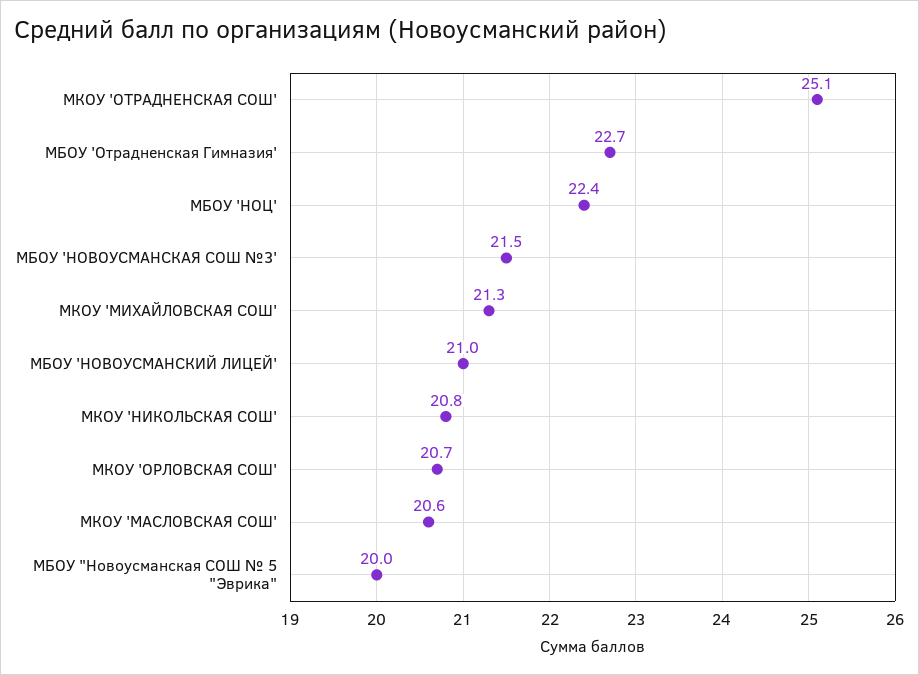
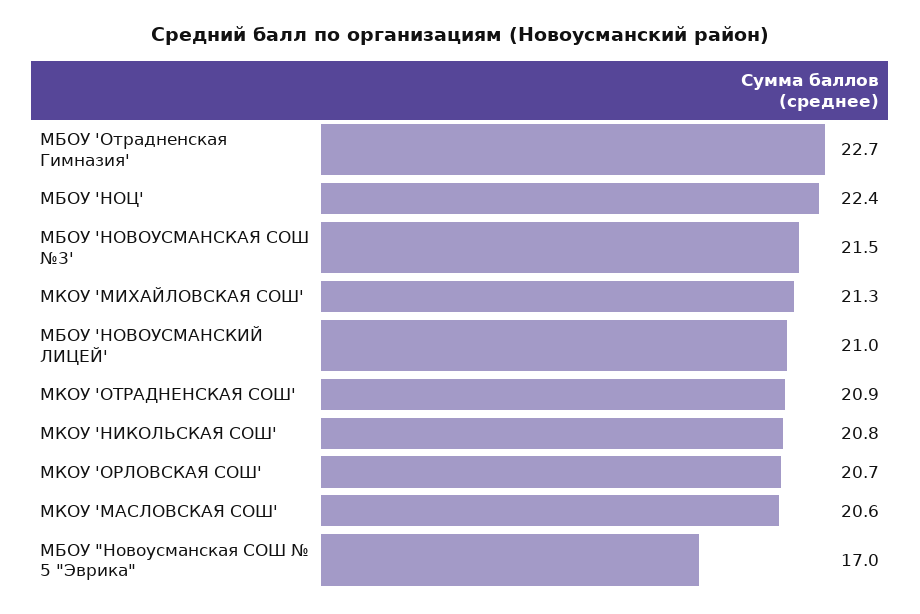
МКОУ 'ОТРАДНЕНСКАЯ СОШ': 25.1 -> 20.9
МБОУ "Новоусманская СОШ № 5 "Эврика": 20 -> 17

